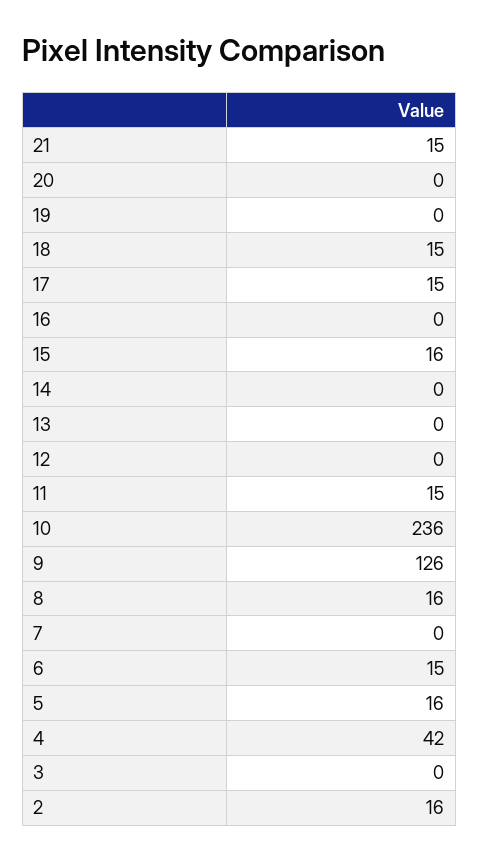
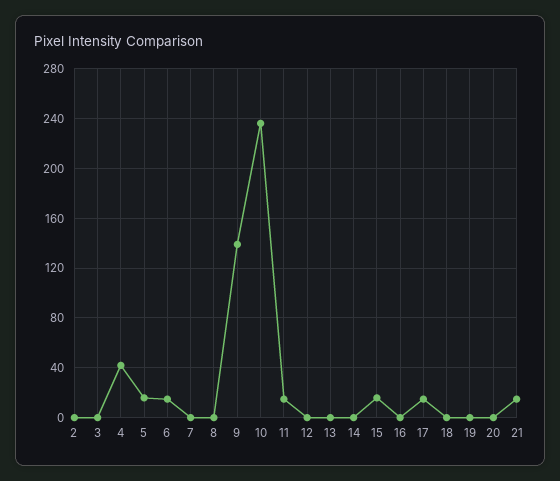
18: 15 -> 0
9: 126 -> 140
8: 16 -> 0
2: 16 -> 0

